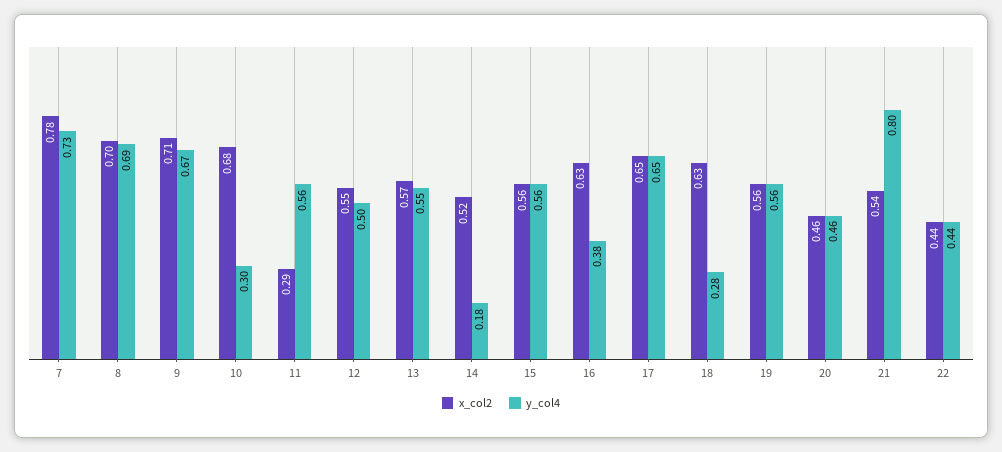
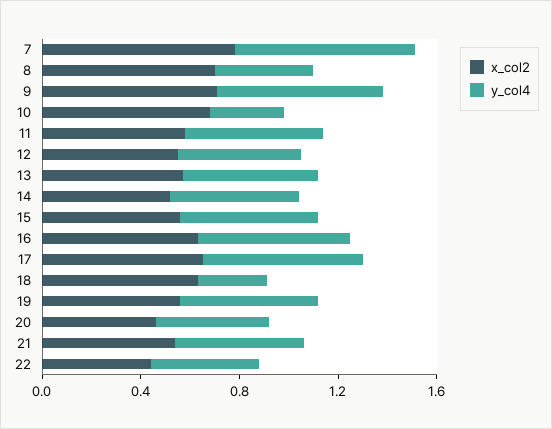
y_col4, 8: 0.69 -> 0.4
x_col2, 11: 0.29 -> 0.6
y_col4, 14: 0.18 -> 0.5
y_col4, 16: 0.38 -> 0.6
y_col4, 21: 0.8 -> 0.5

